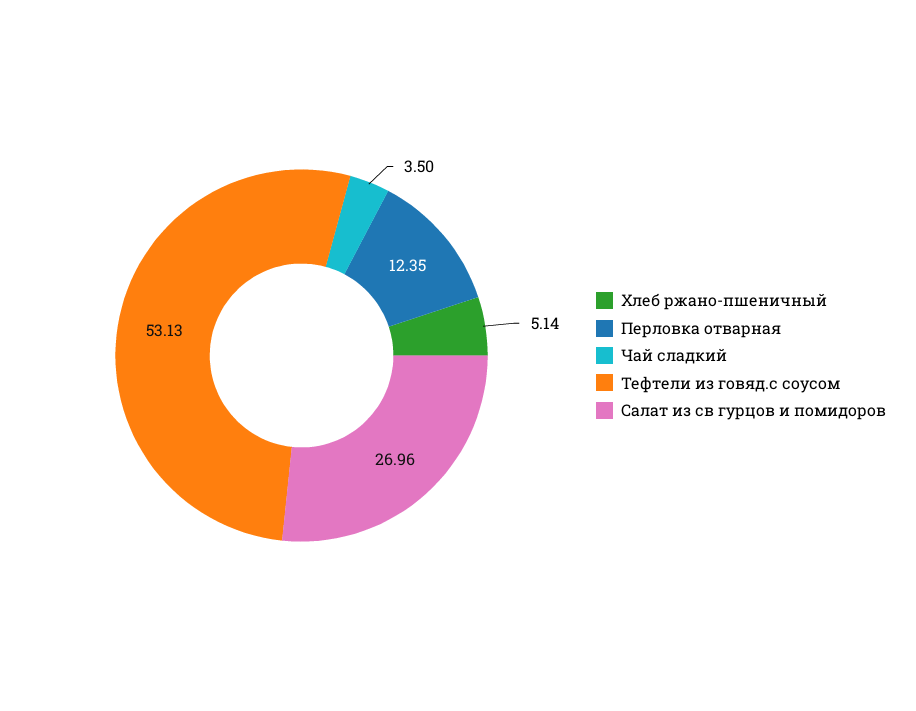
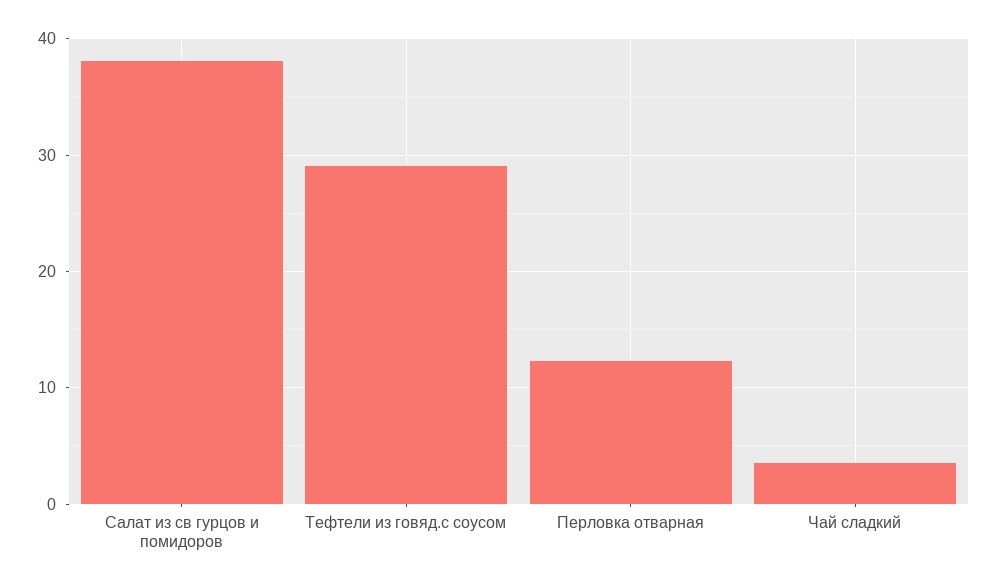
Хлеб ржано-пшеничный: 5.14 -> none
Тефтели из говяд.с соусом: 53.13 -> 29
Салат из св гурцов и помидоров: 26.96 -> 38

